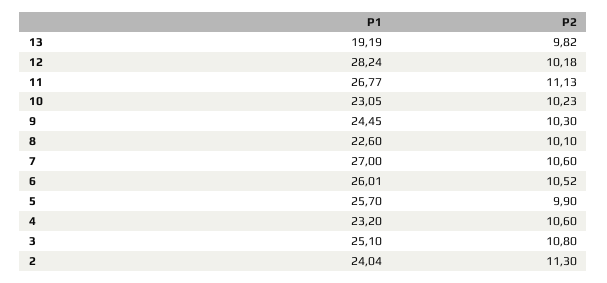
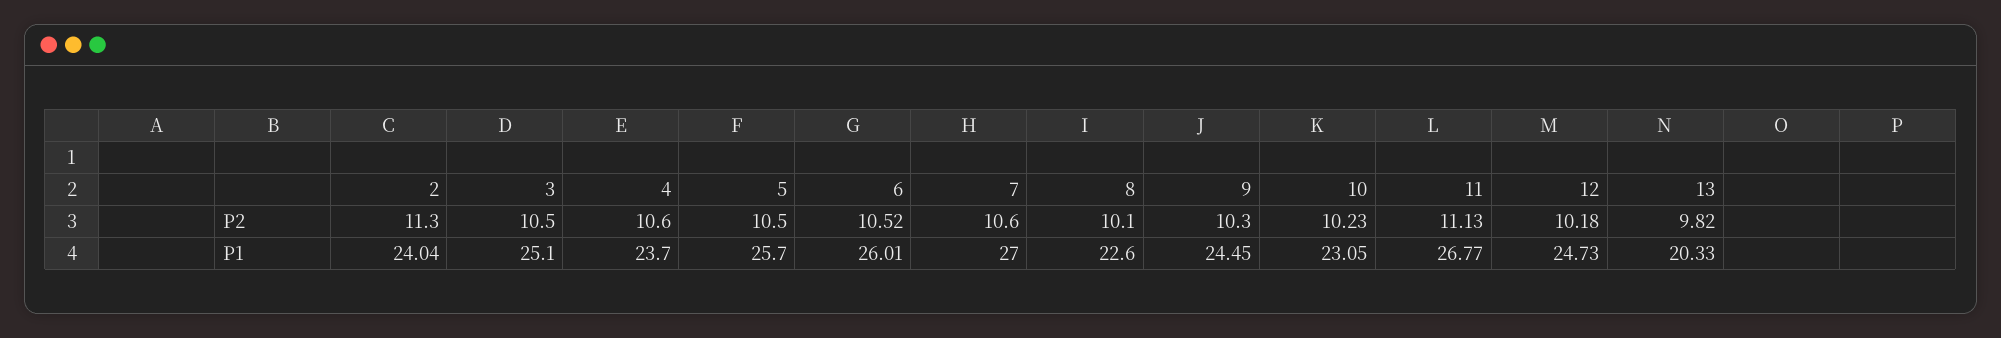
P1, 13: 19.19 -> 20.33
P1, 12: 28.24 -> 24.73
P2, 5: 9.9 -> 10.5
P1, 4: 23.2 -> 23.7
P2, 3: 10.8 -> 10.5

